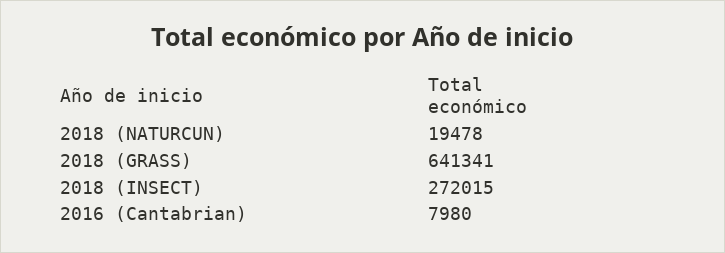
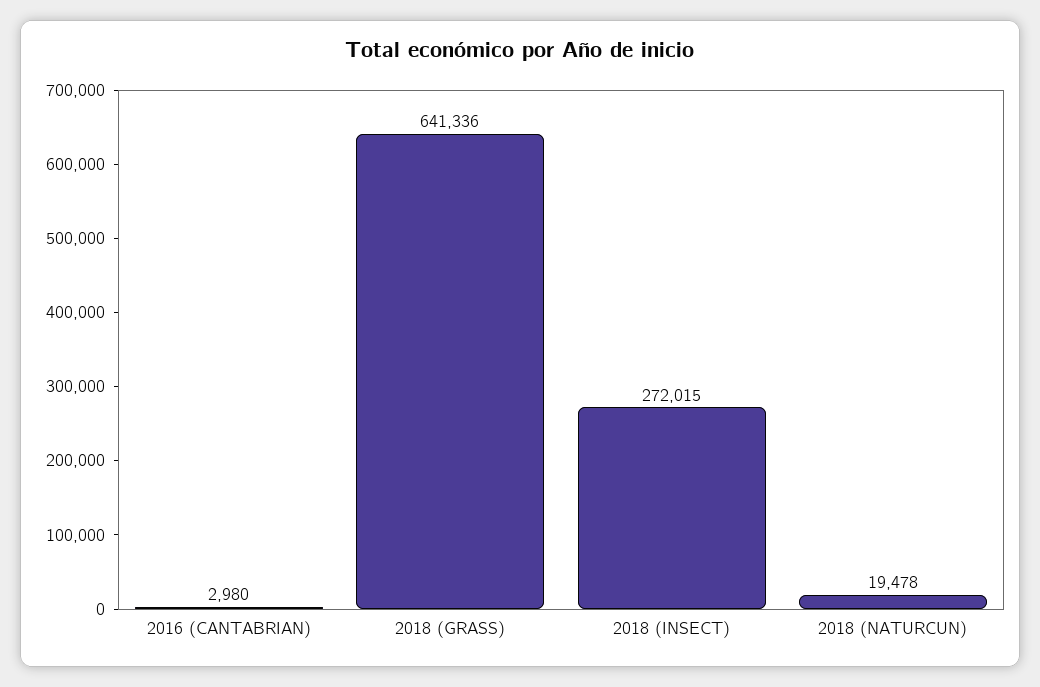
2018 (GRASS): 641341 -> 641336
2016 (Cantabrian): 7980 -> 2980

